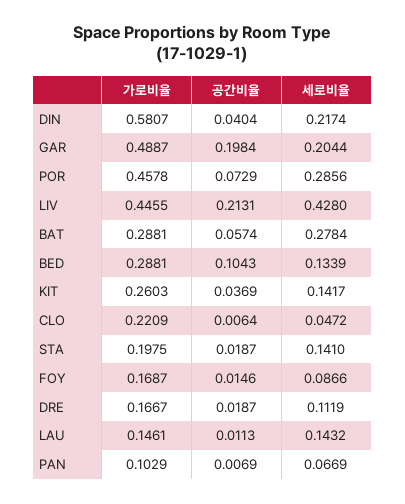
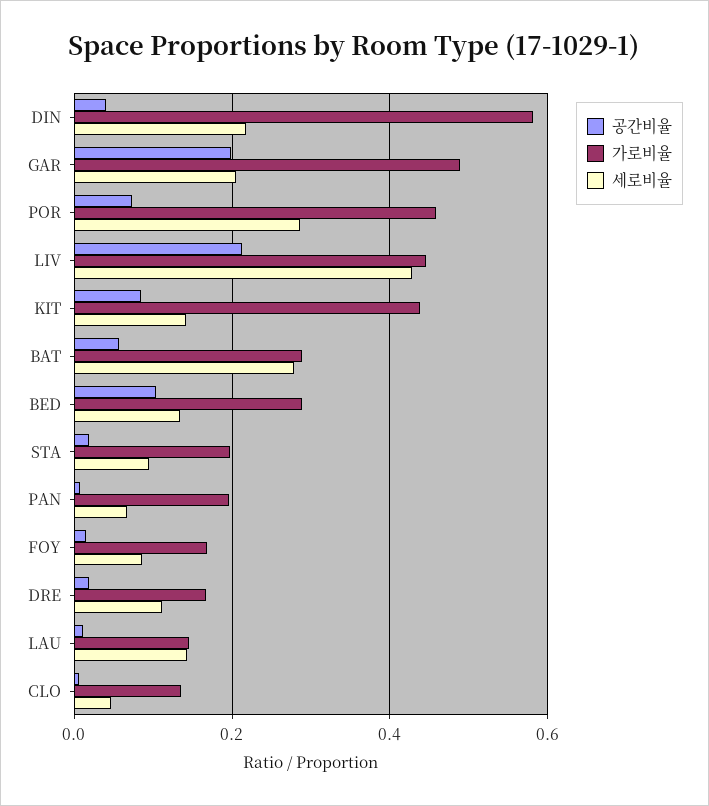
가로비율, KIT: 0.2603 -> 0.44
공간비율, KIT: 0.0369 -> 0.08
가로비율, CLO: 0.2209 -> 0.14
세로비율, STA: 0.141 -> 0.1
가로비율, PAN: 0.1029 -> 0.2

